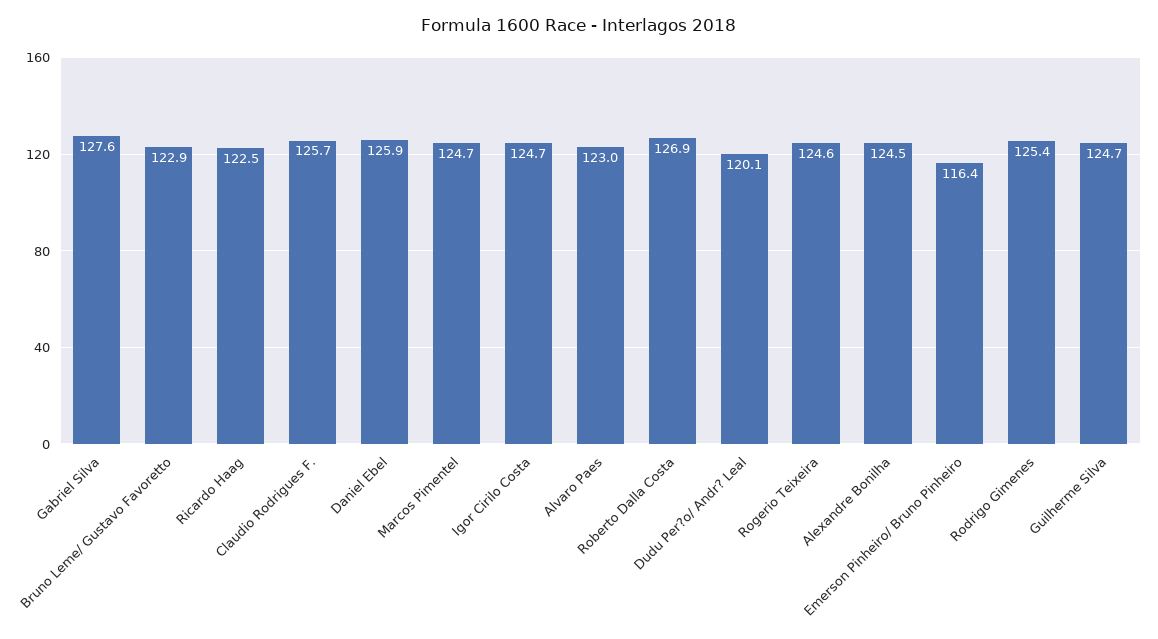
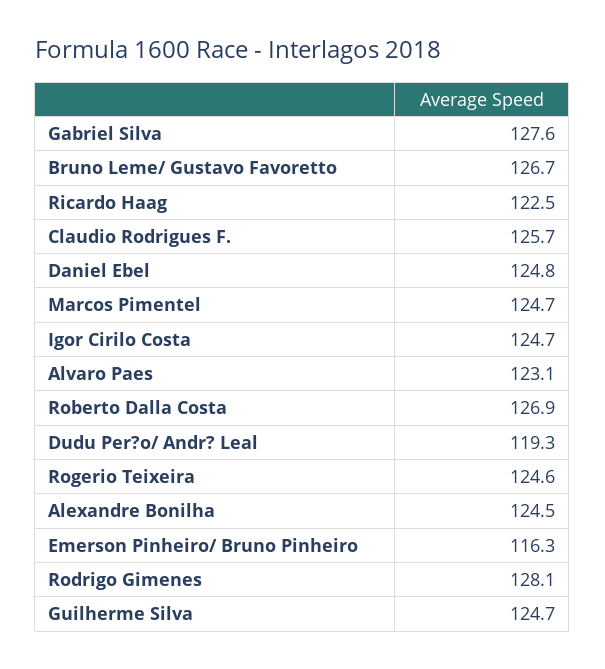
Bruno Leme/ Gustavo Favoretto: 122.9 -> 126.7
Daniel Ebel: 125.9 -> 124.8
Alvaro Paes: 123 -> 123.1
Dudu Per?o/ Andr? Leal: 120.1 -> 119.3
Emerson Pinheiro/ Bruno Pinheiro: 116.4 -> 116.3
Rodrigo Gimenes: 125.4 -> 128.1

